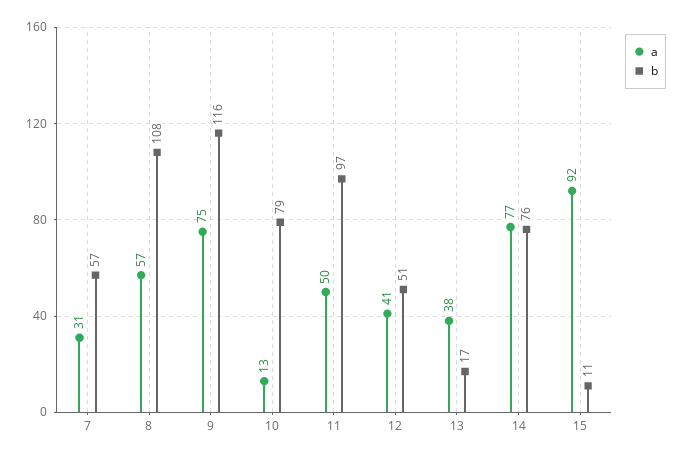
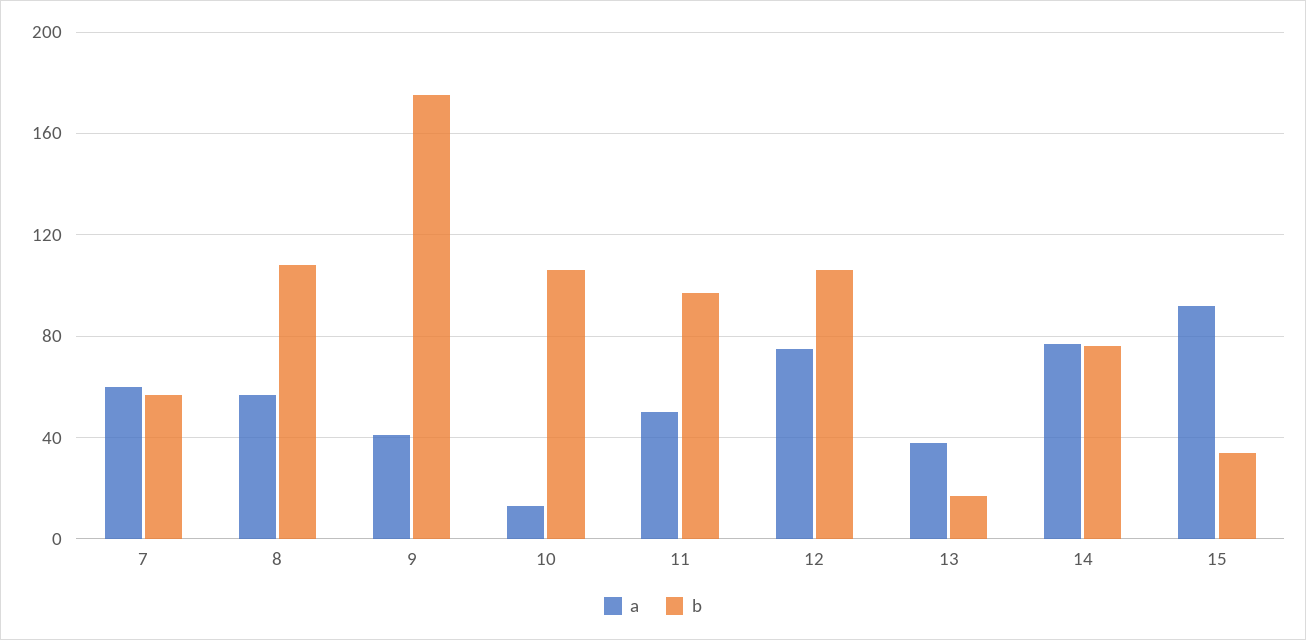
a, 7: 31 -> 60
a, 9: 75 -> 40
b, 9: 116 -> 175
b, 10: 79 -> 105
a, 12: 41 -> 75
b, 12: 51 -> 105
b, 15: 11 -> 35

